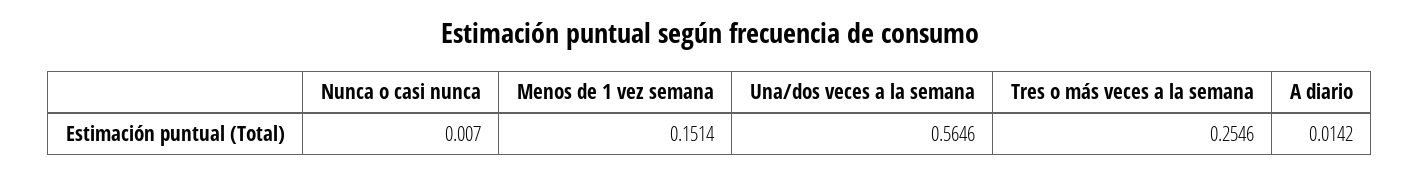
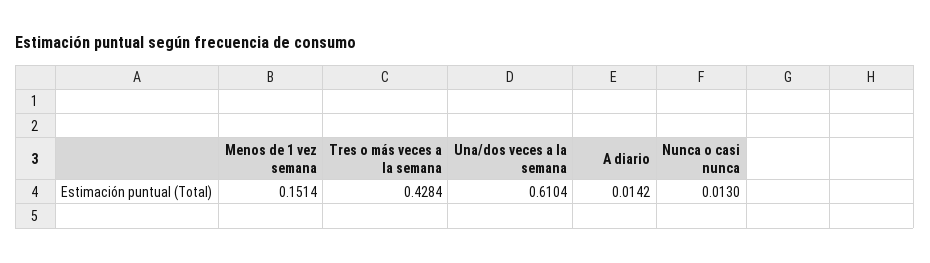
Nunca o casi nunca: 0.007 -> 0.013
Una/dos veces a la semana: 0.5646 -> 0.6104
Tres o más veces a la semana: 0.2546 -> 0.4284

